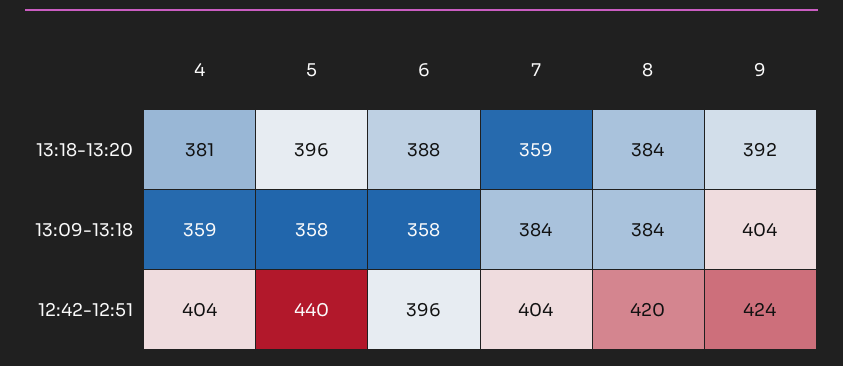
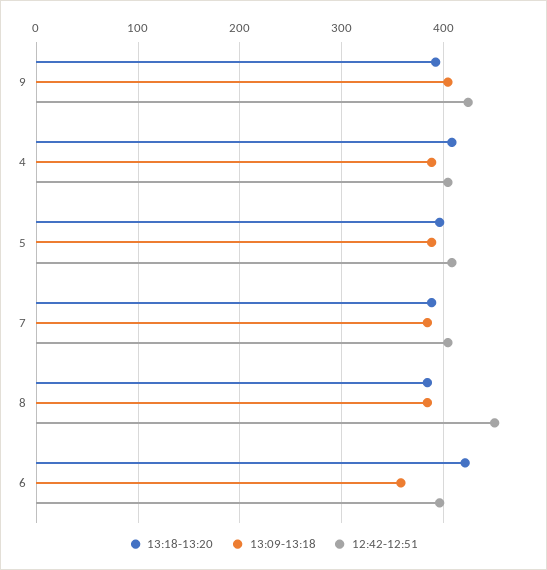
13:18-13:20, 4: 381 -> 410
13:18-13:20, 6: 388 -> 420
13:18-13:20, 7: 359 -> 390
13:09-13:18, 4: 359 -> 390
13:09-13:18, 5: 358 -> 390
12:42-12:51, 5: 440 -> 410
12:42-12:51, 8: 420 -> 450

